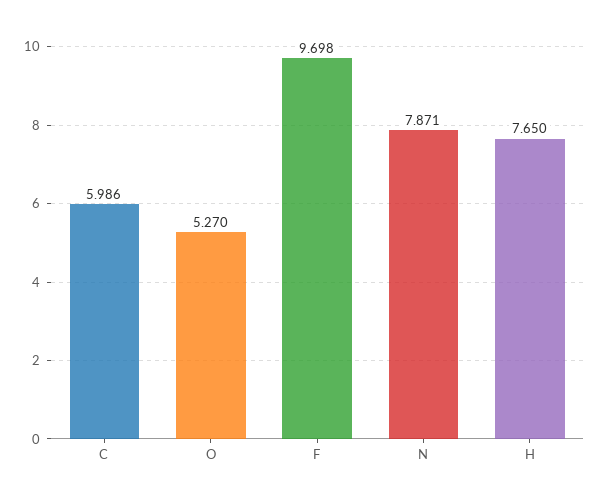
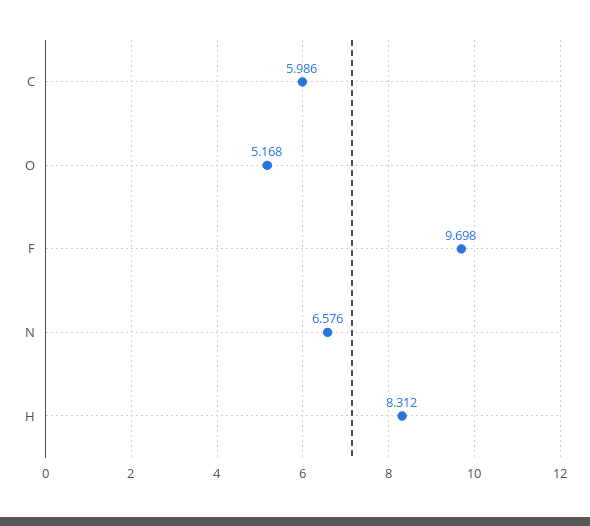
O: 5.27 -> 5.168
N: 7.871 -> 6.576
H: 7.65 -> 8.312

